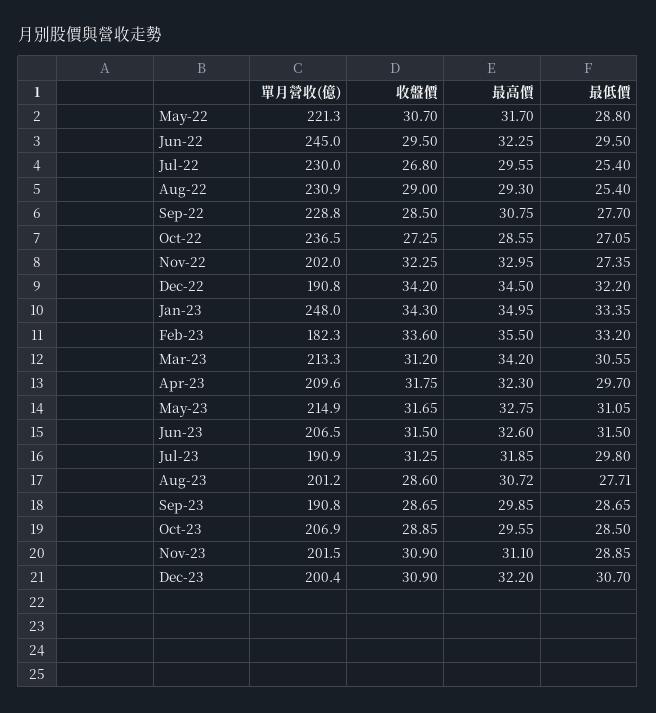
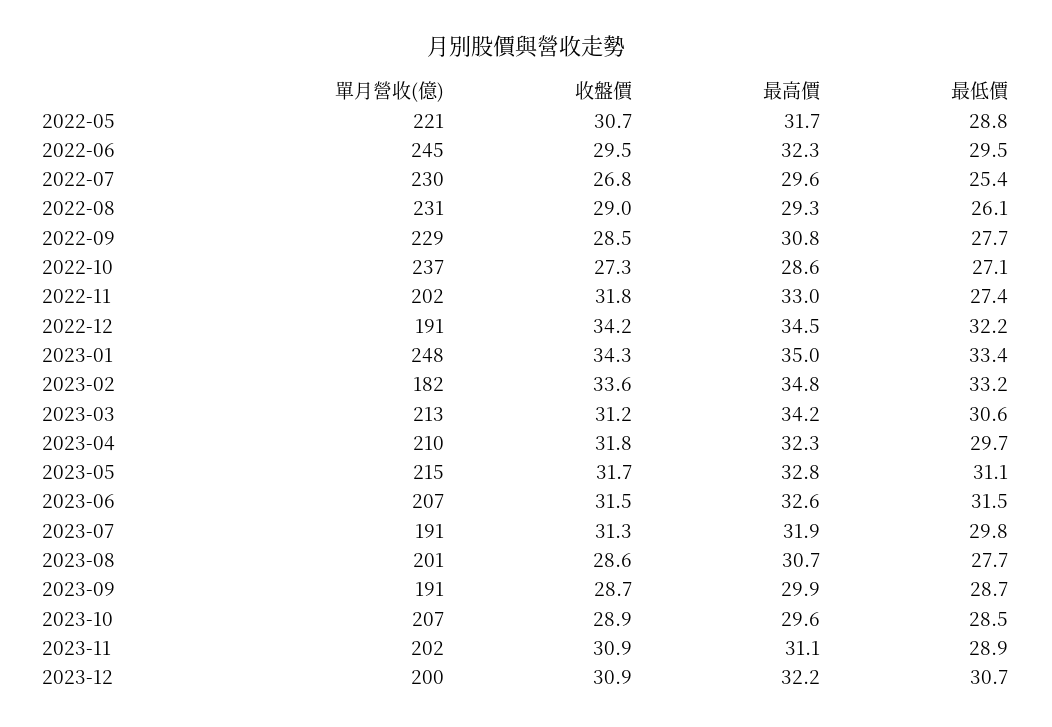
最低價, Aug-22: 25.4 -> 26.1
收盤價, Nov-22: 32.25 -> 31.8
最高價, Feb-23: 35.5 -> 34.8

